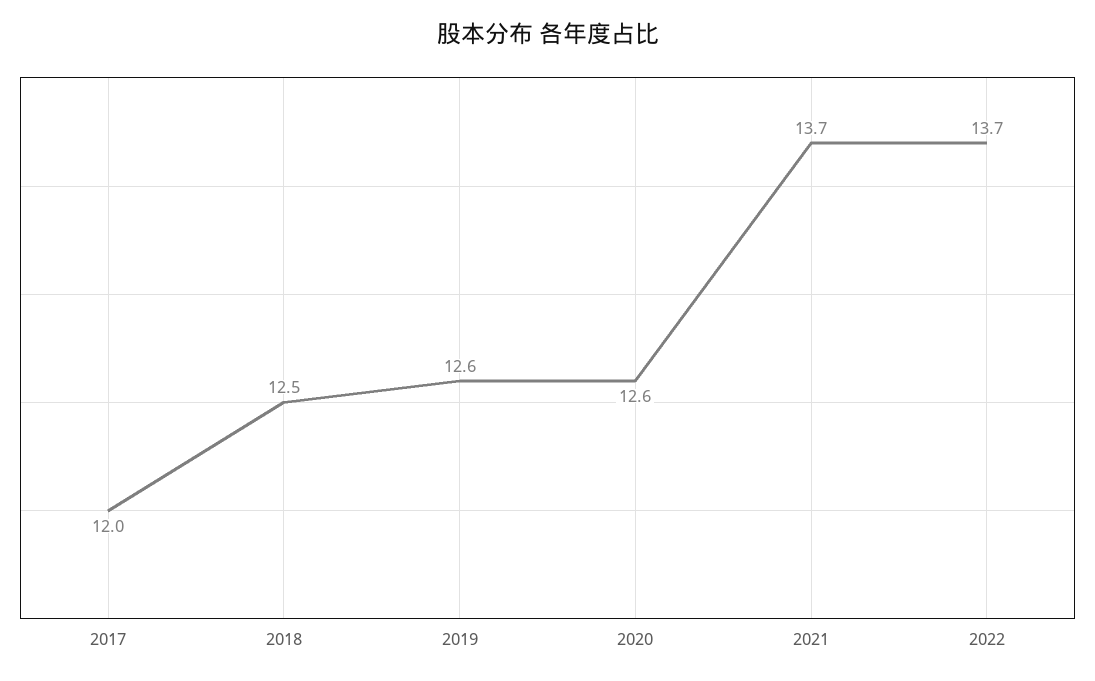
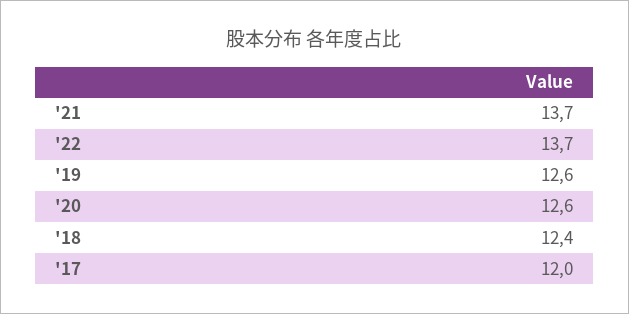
2018: 12.5 -> 12.4

